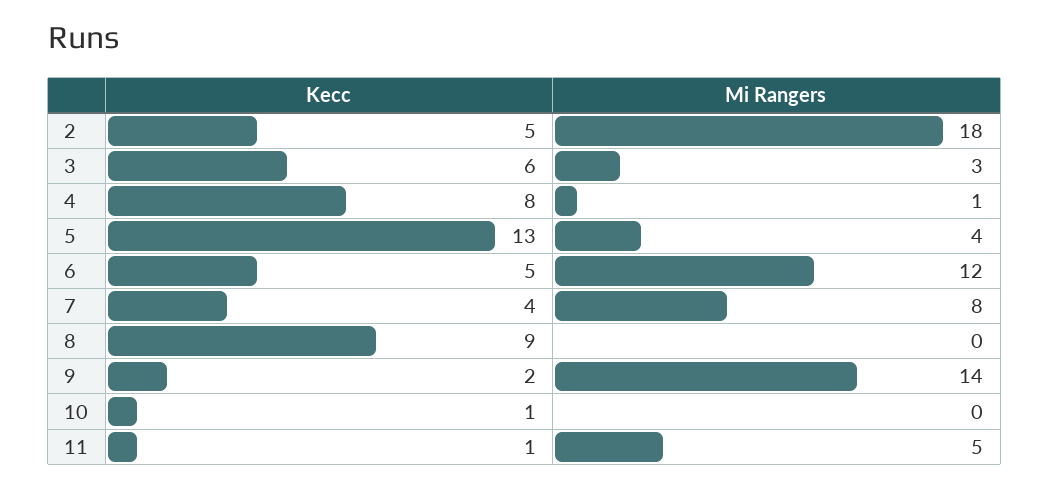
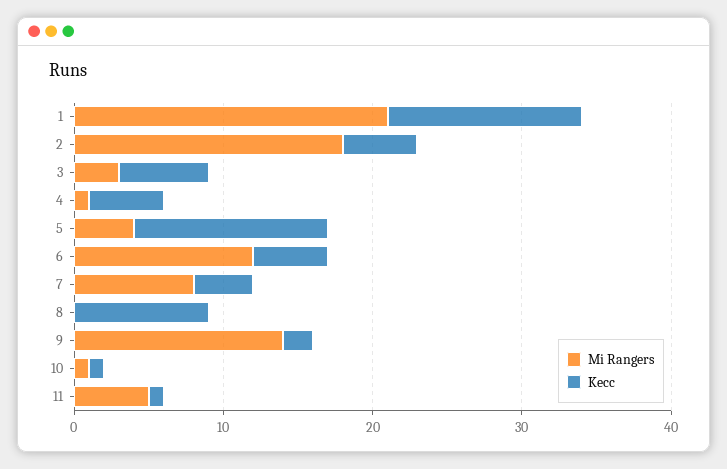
Kecc, 4: 8 -> 5
Mi Rangers, 10: 0 -> 1
Mi Rangers, 1: none -> 21
Kecc, 1: none -> 13

